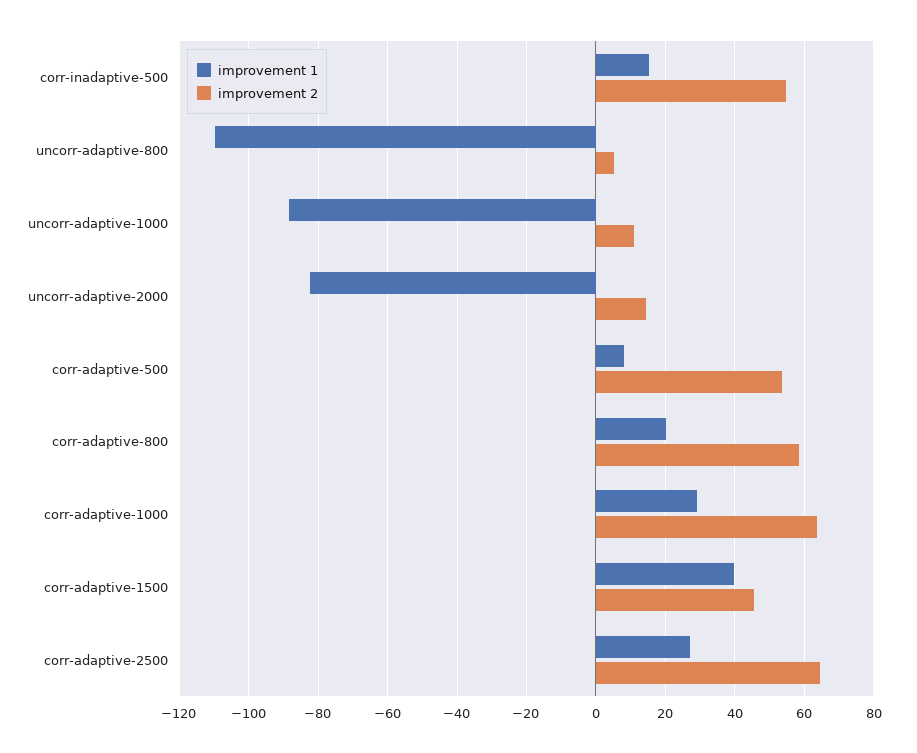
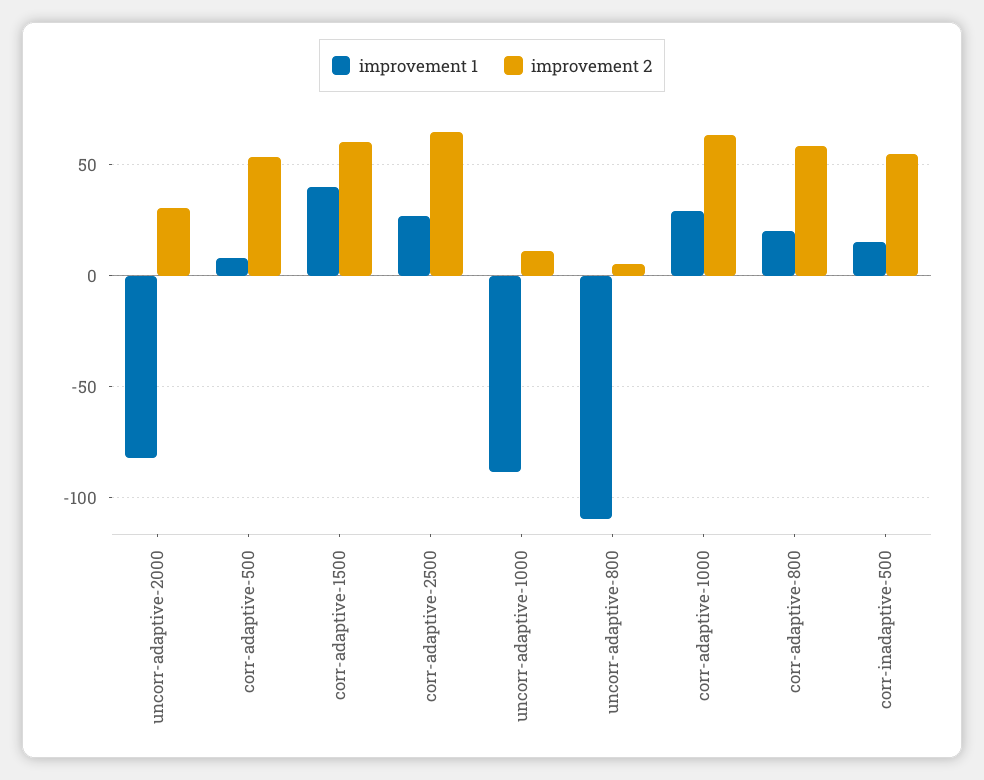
improvement 2, uncorr-adaptive-2000: 14 -> 30
improvement 2, corr-adaptive-1500: 46 -> 60

